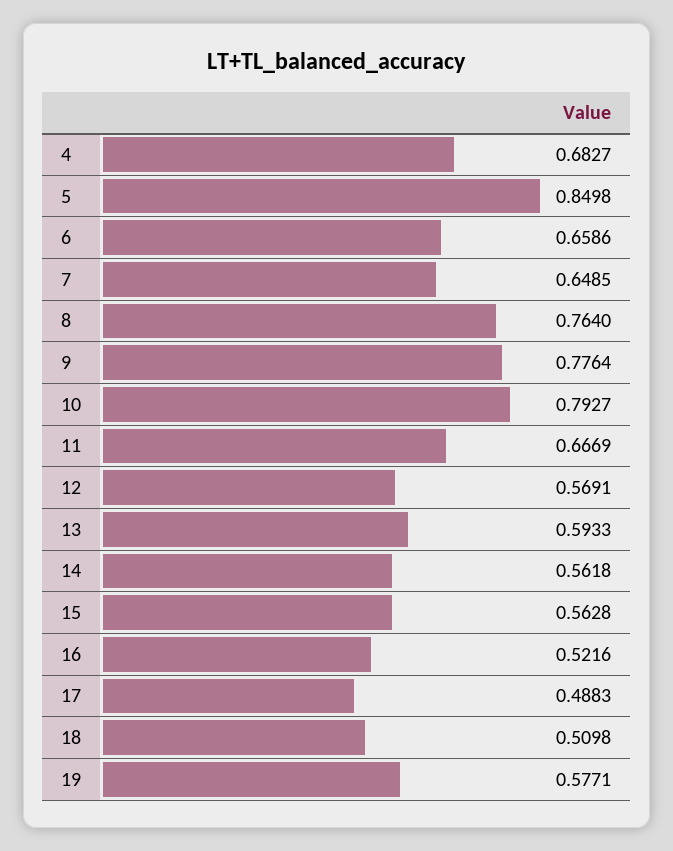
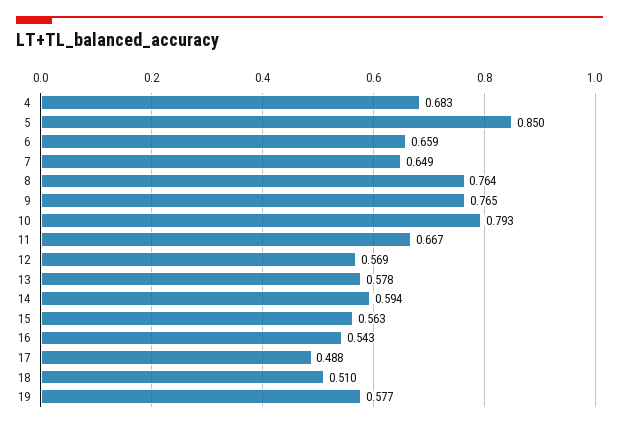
9: 0.7764 -> 0.765
13: 0.5933 -> 0.578
14: 0.5618 -> 0.594
16: 0.5216 -> 0.543

